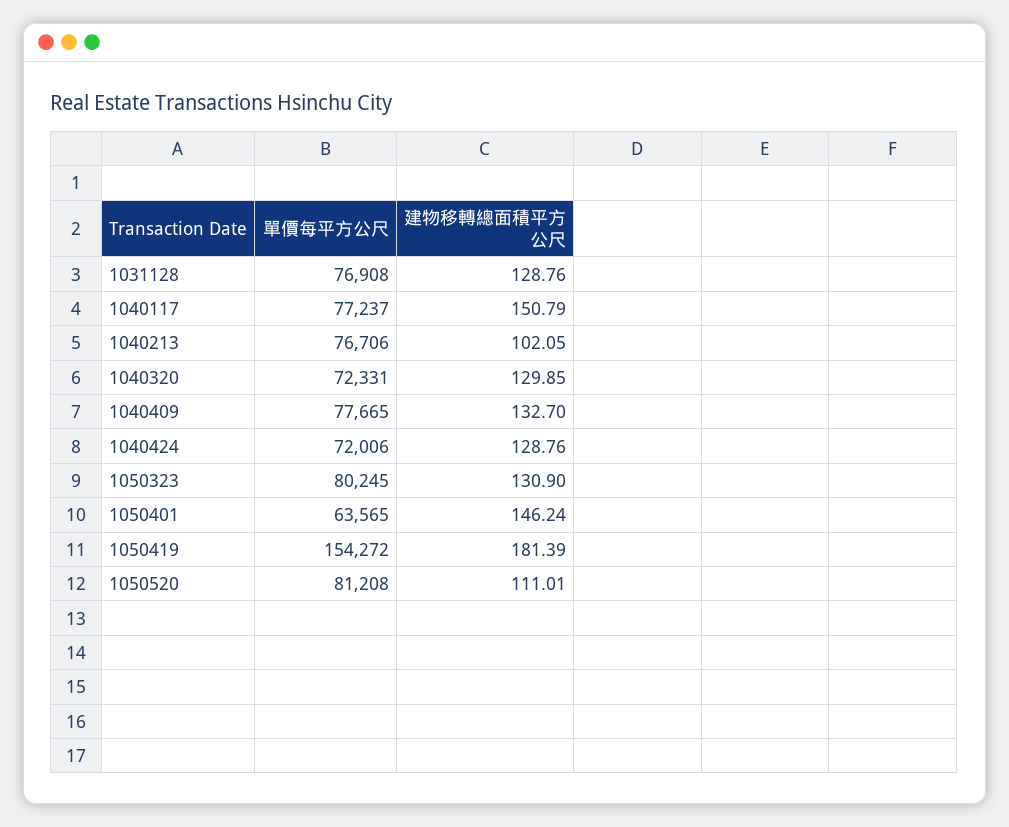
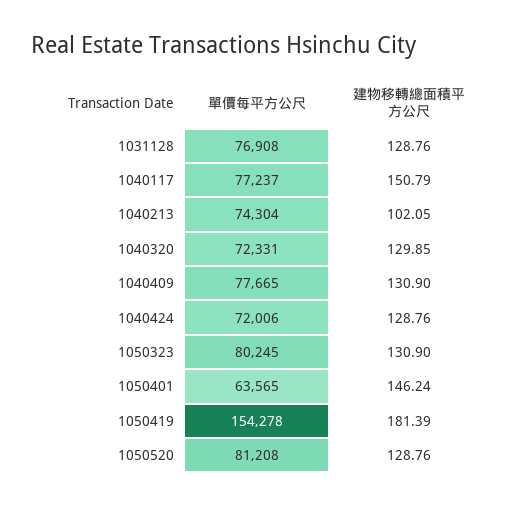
單價每平方公尺, 1040213: 76706 -> 74304
建物移轉總面積平方公尺, 1040409: 132.7 -> 130.9
單價每平方公尺, 1050419: 154272 -> 154278
建物移轉總面積平方公尺, 1050520: 111.01 -> 128.76

